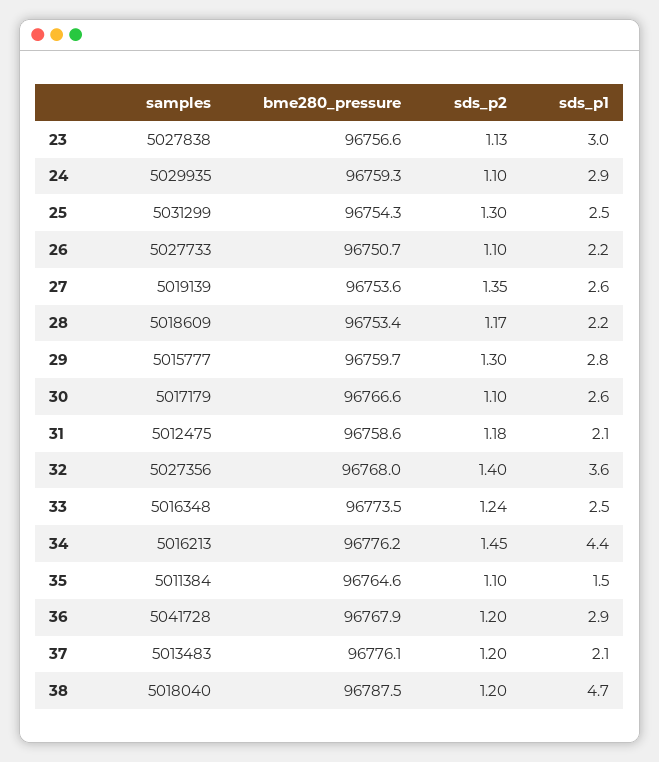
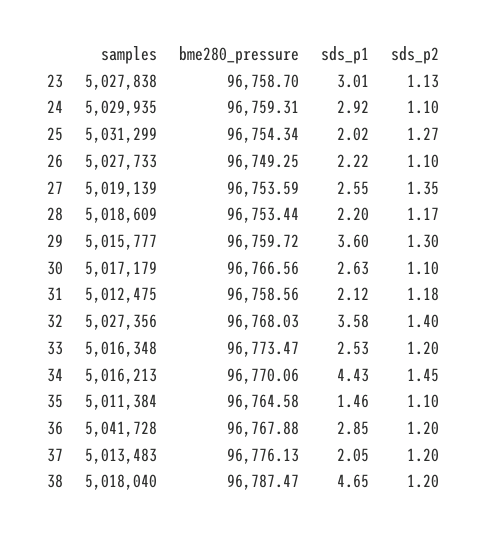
bme280_pressure, 23: 96756.6 -> 96758.7
sds_p2, 25: 1.3 -> 1.27
sds_p1, 25: 2.5 -> 2.02
bme280_pressure, 26: 96750.7 -> 96749.25
sds_p1, 29: 2.8 -> 3.6
sds_p2, 33: 1.24 -> 1.2
bme280_pressure, 34: 96776.2 -> 96770.06

